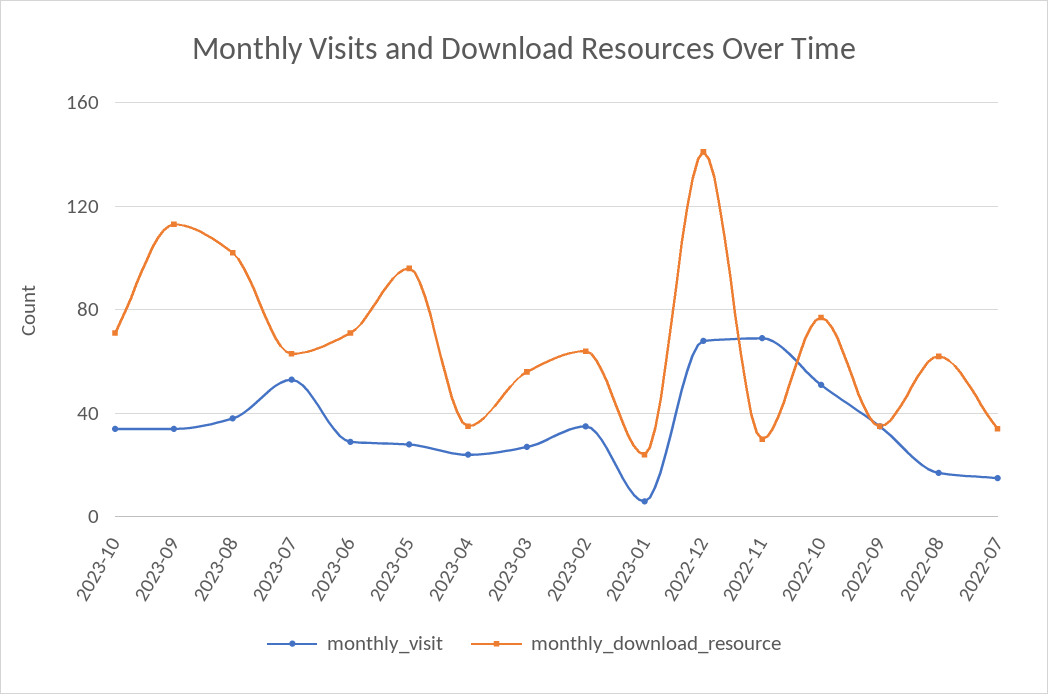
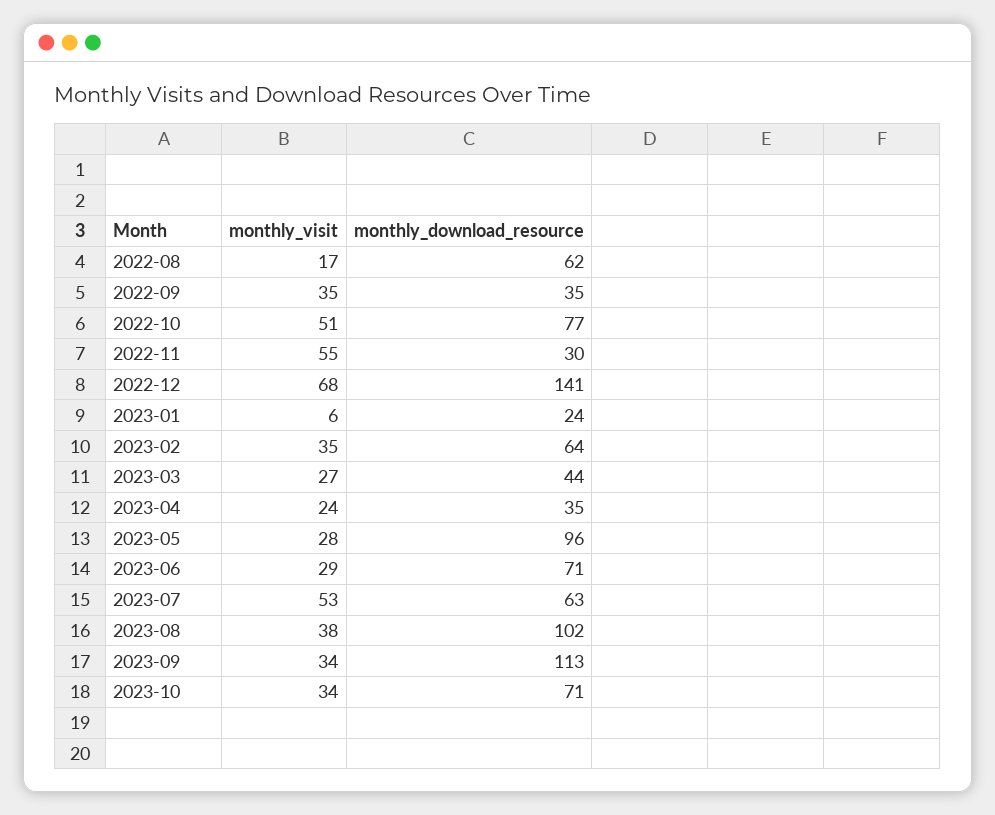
monthly_download_resource, 2023-03: 55 -> 44
monthly_visit, 2022-11: 70 -> 55
monthly_visit, 2022-07: 15 -> none
monthly_download_resource, 2022-07: 35 -> none

